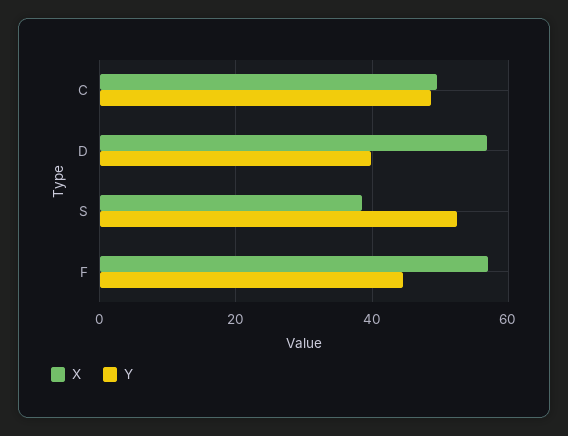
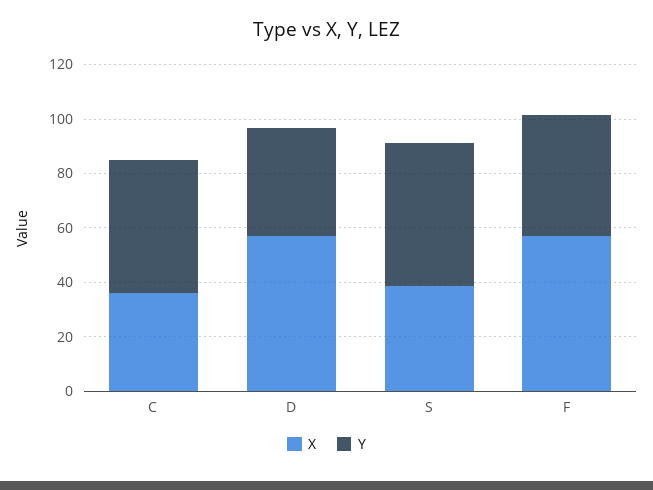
X, C: 50 -> 35

